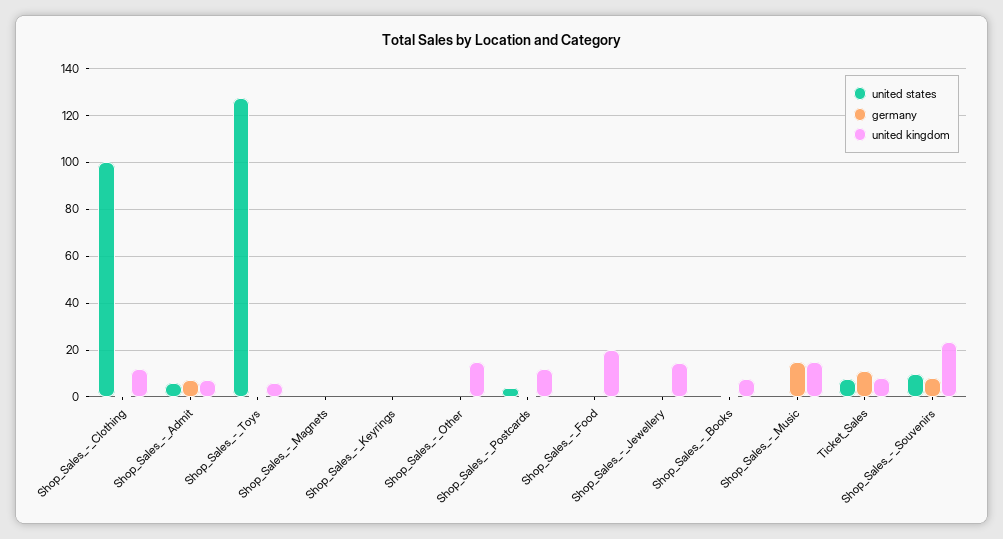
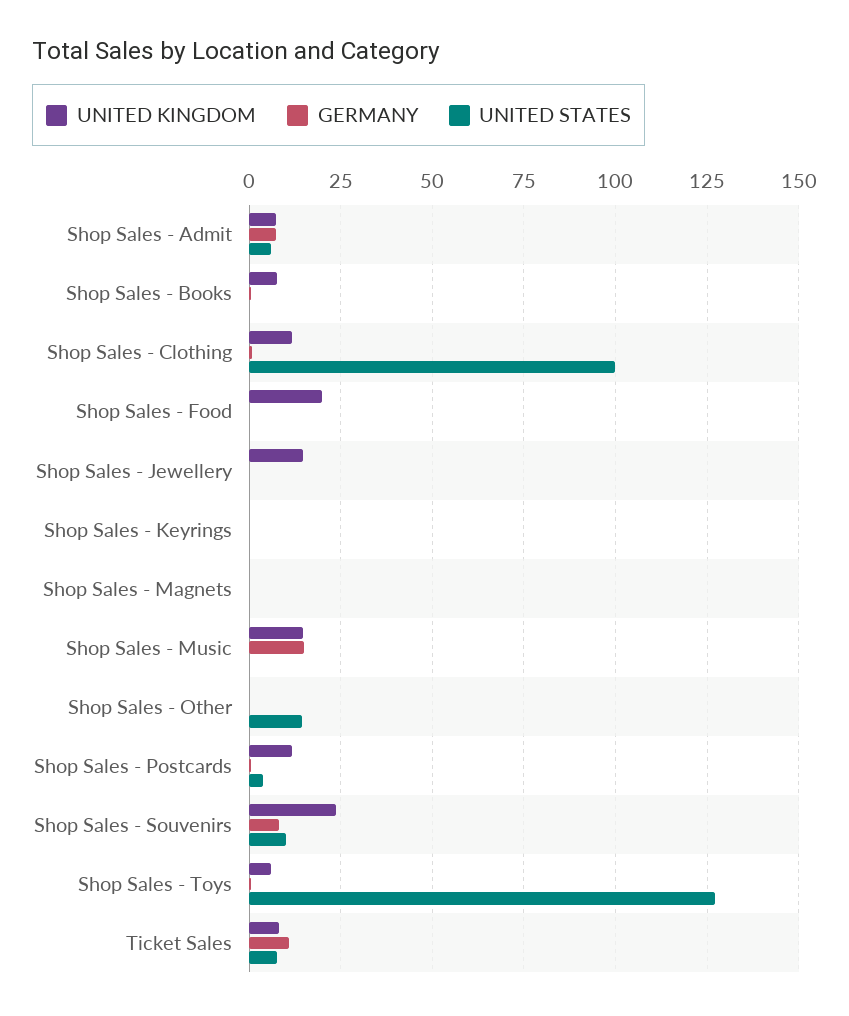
united states, Shop_Sales_-_Other: 0 -> 15
united kingdom, Shop_Sales_-_Other: 15 -> 0

